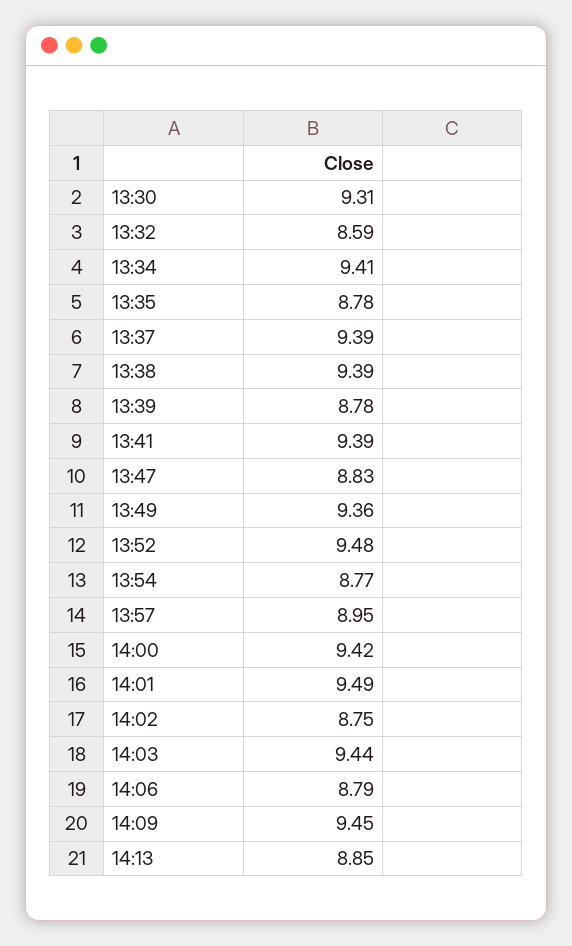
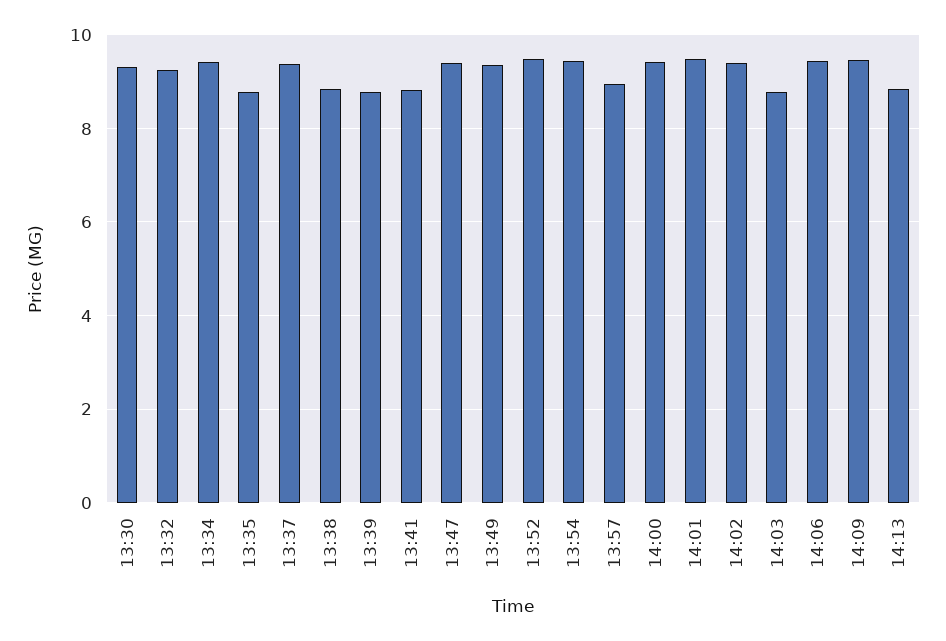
13:32: 8.59 -> 9.2
13:38: 9.39 -> 8.8
13:41: 9.39 -> 8.8
13:47: 8.83 -> 9.4
13:54: 8.77 -> 9.4
14:02: 8.75 -> 9.4
14:03: 9.44 -> 8.8
14:06: 8.79 -> 9.4

